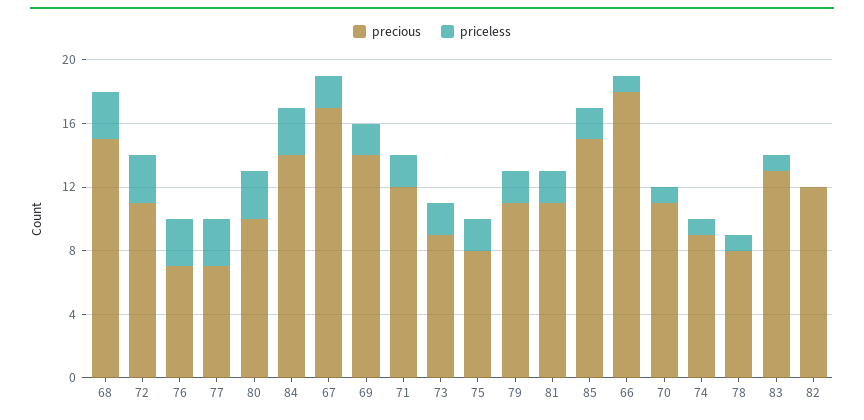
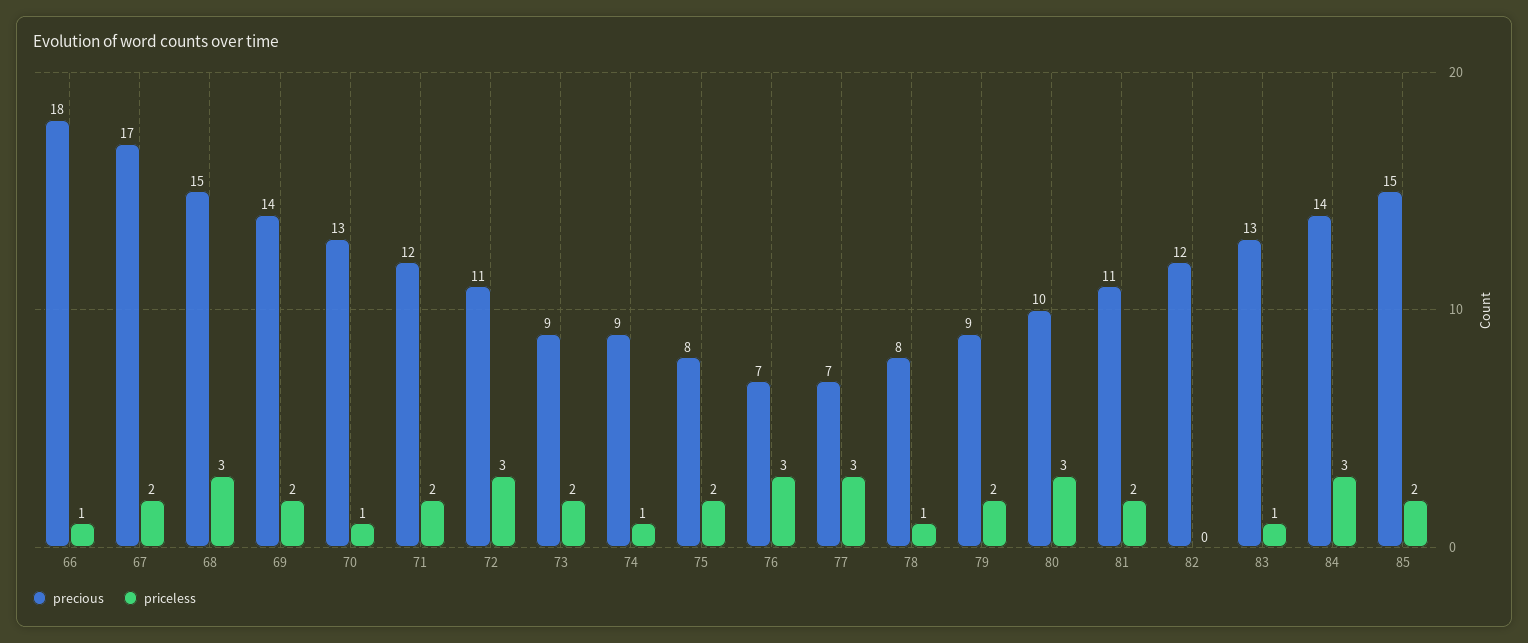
precious, 79: 11 -> 9
precious, 70: 11 -> 13

